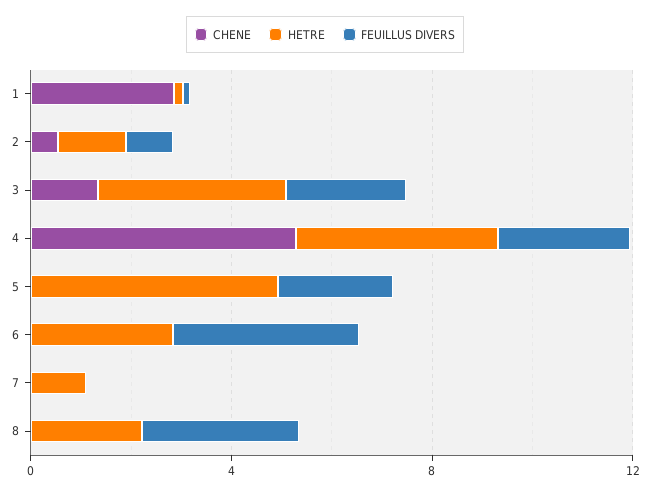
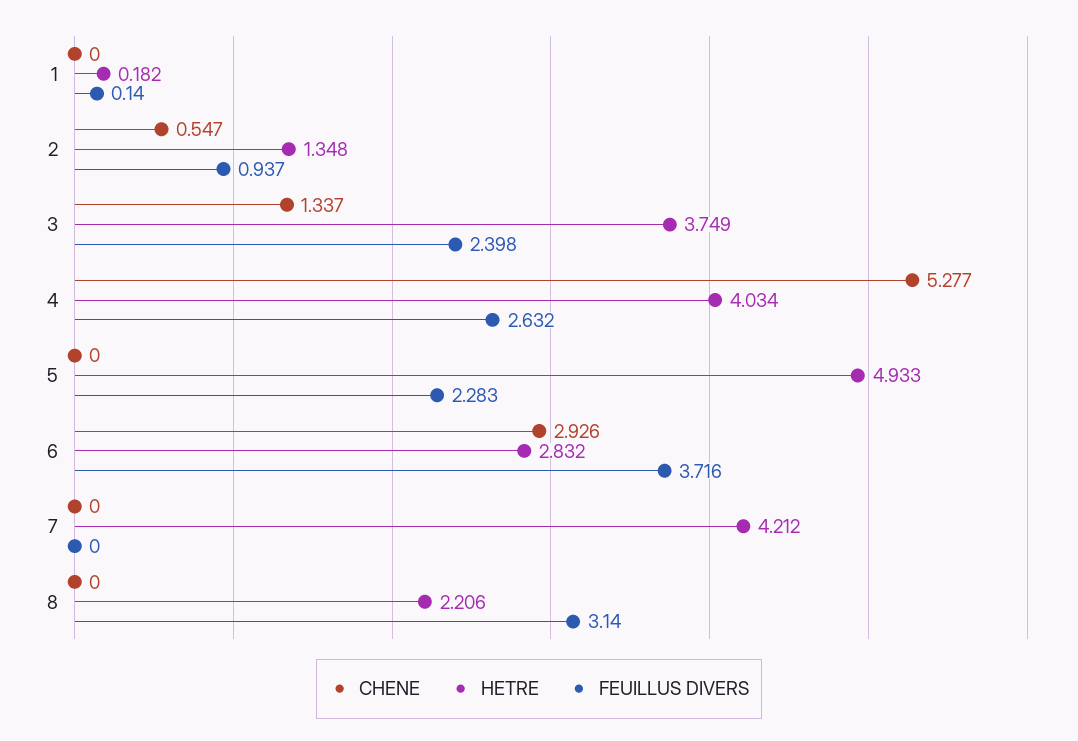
CHENE, 1: 3 -> 0
CHENE, 6: 0 -> 2.926
HETRE, 7: 1 -> 4.212

